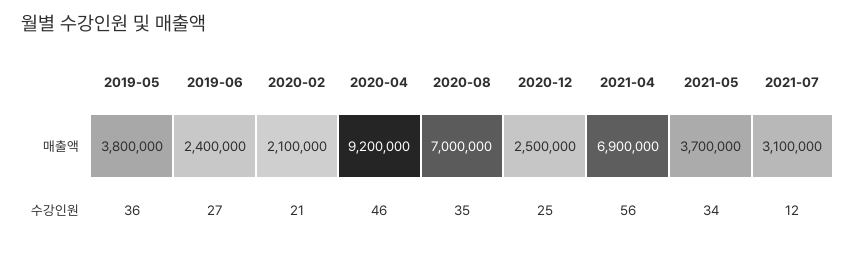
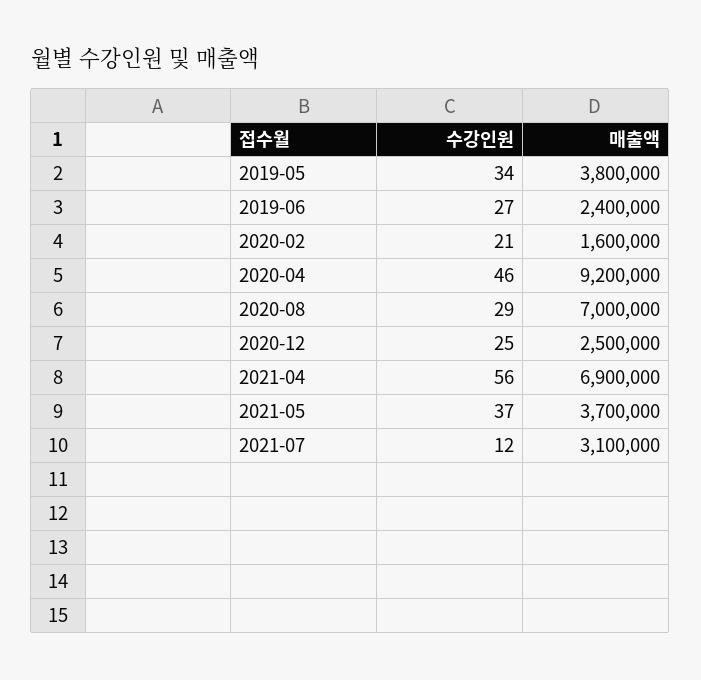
2020-02, 매출액: 2100000 -> 1600000
2019-05, 수강인원: 36 -> 34
2020-08, 수강인원: 35 -> 29
2021-05, 수강인원: 34 -> 37

